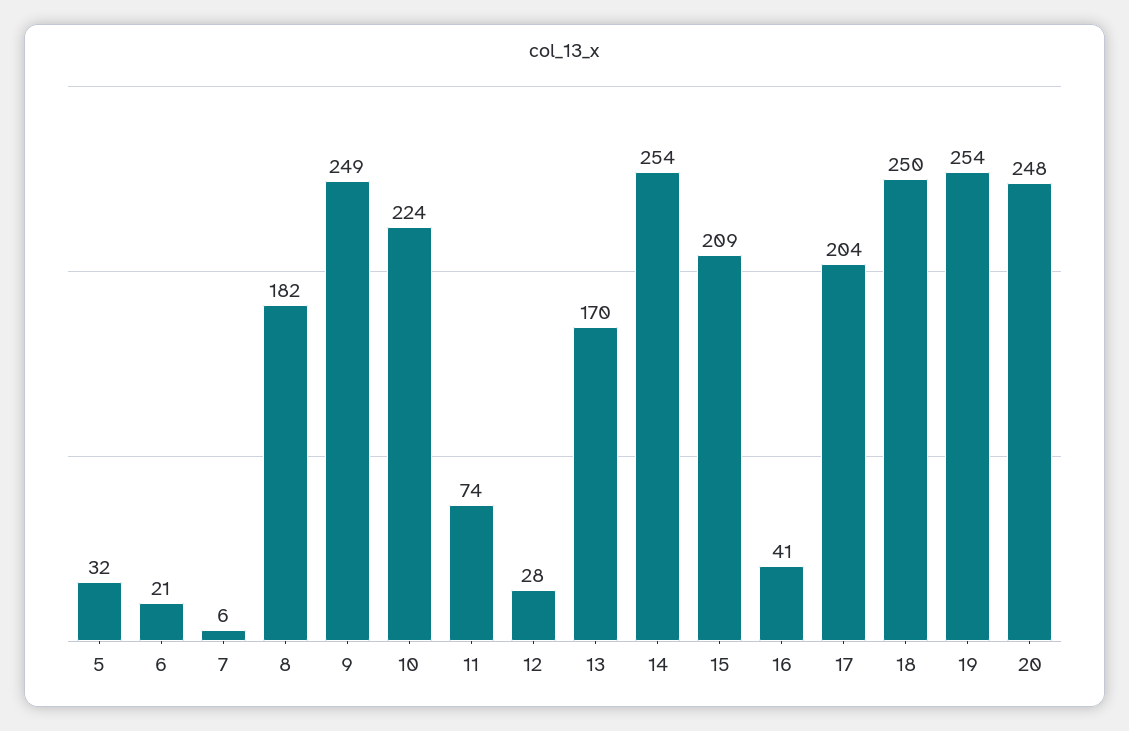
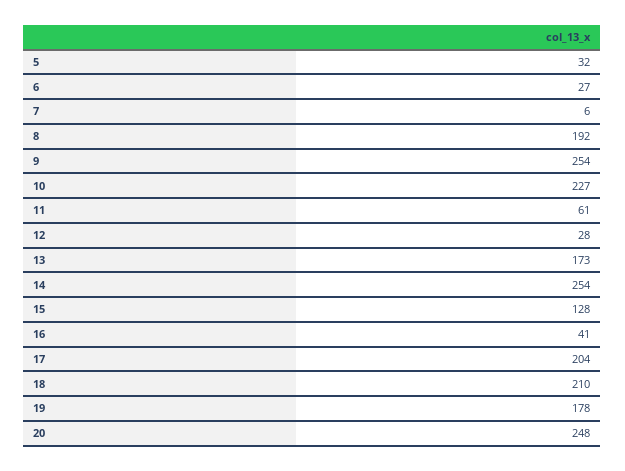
6: 21 -> 27
8: 182 -> 192
9: 249 -> 254
10: 224 -> 227
11: 74 -> 61
13: 170 -> 173
15: 209 -> 128
18: 250 -> 210
19: 254 -> 178

